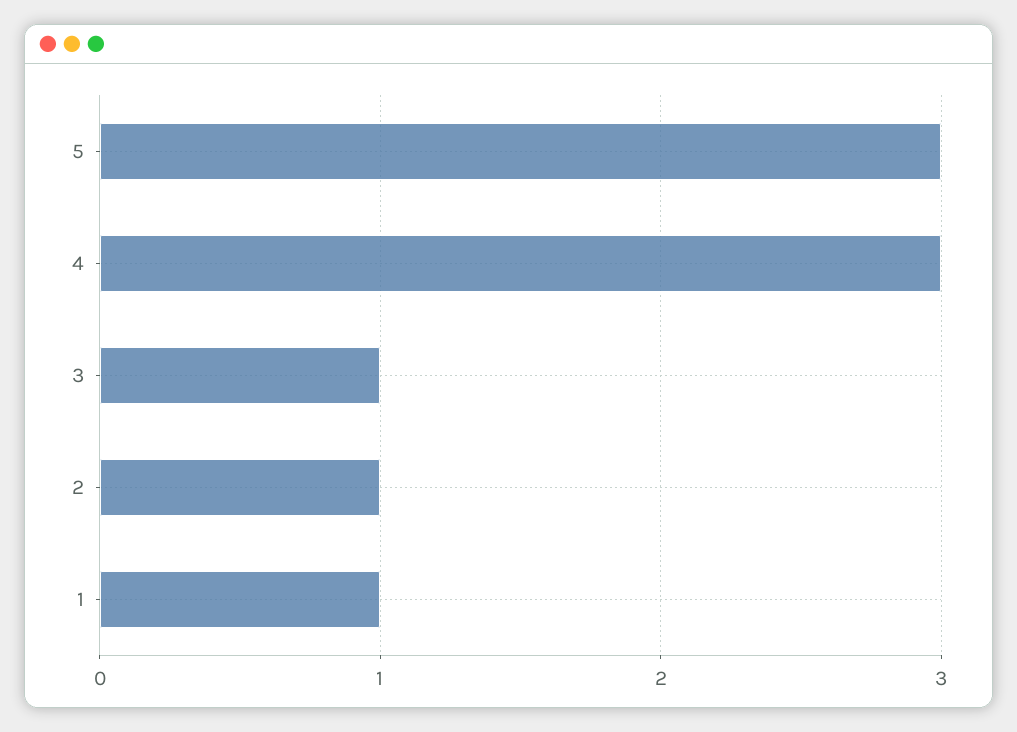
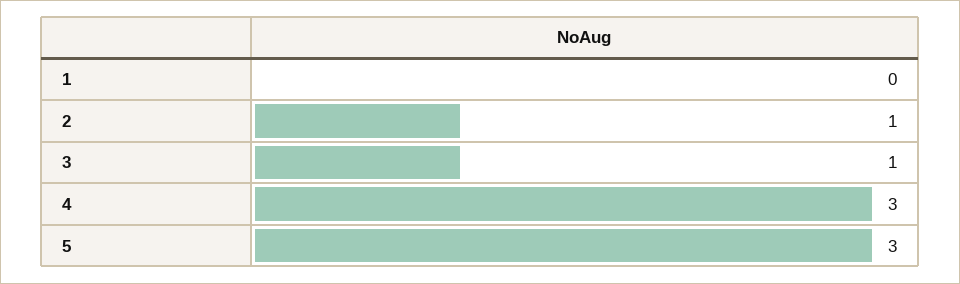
1: 1 -> 0

